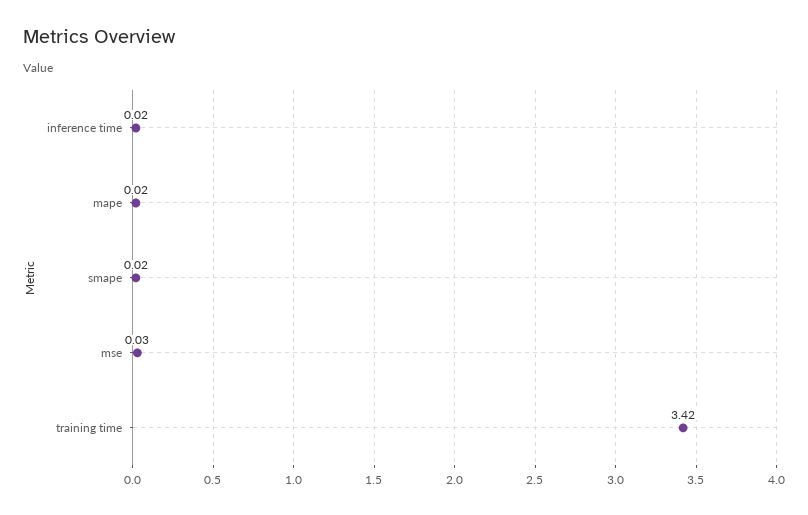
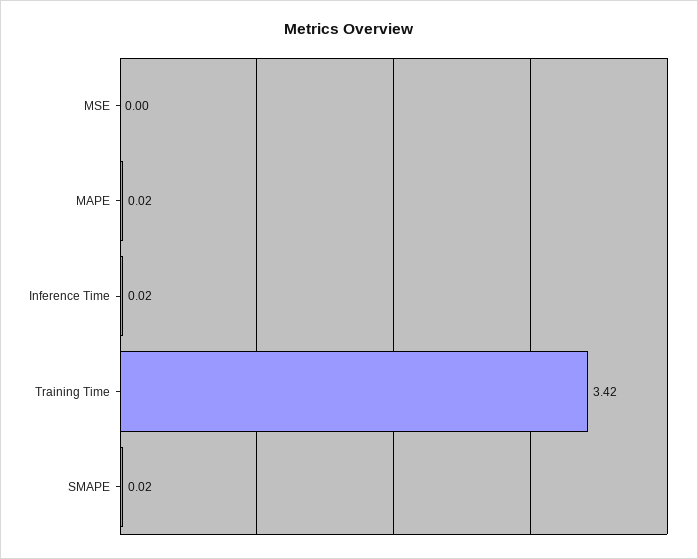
mse: 0.03 -> 0

